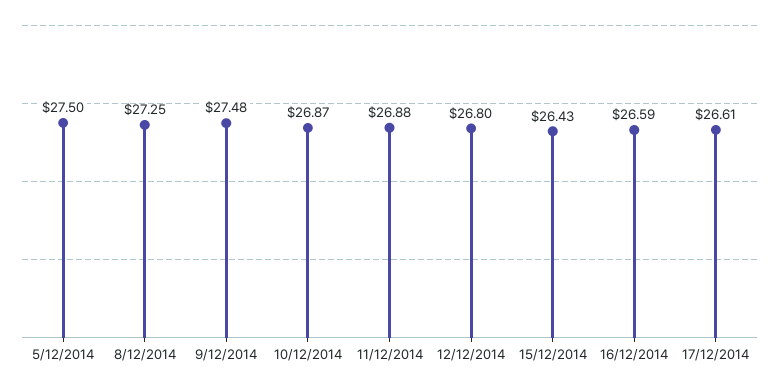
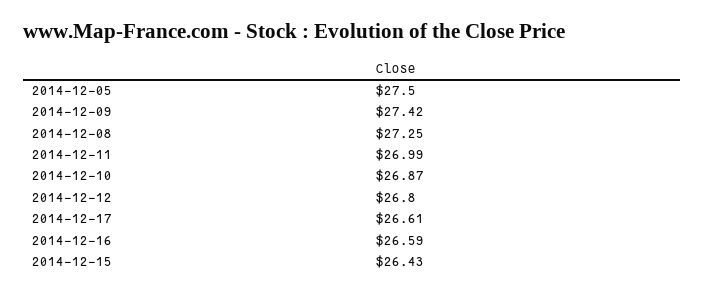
9/12/2014: 27.48 -> 27.42
11/12/2014: 26.88 -> 26.99

